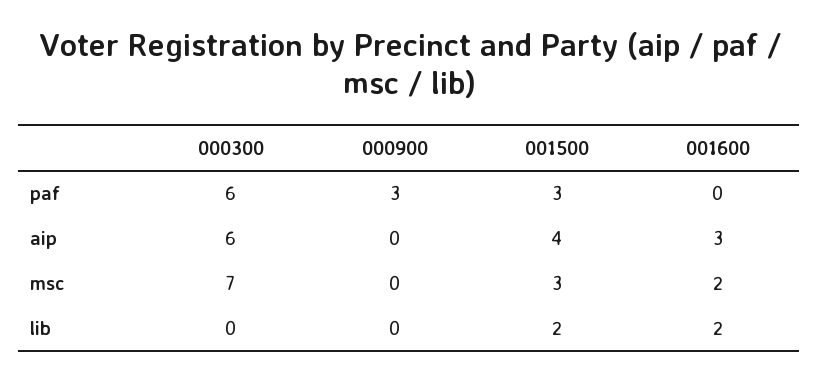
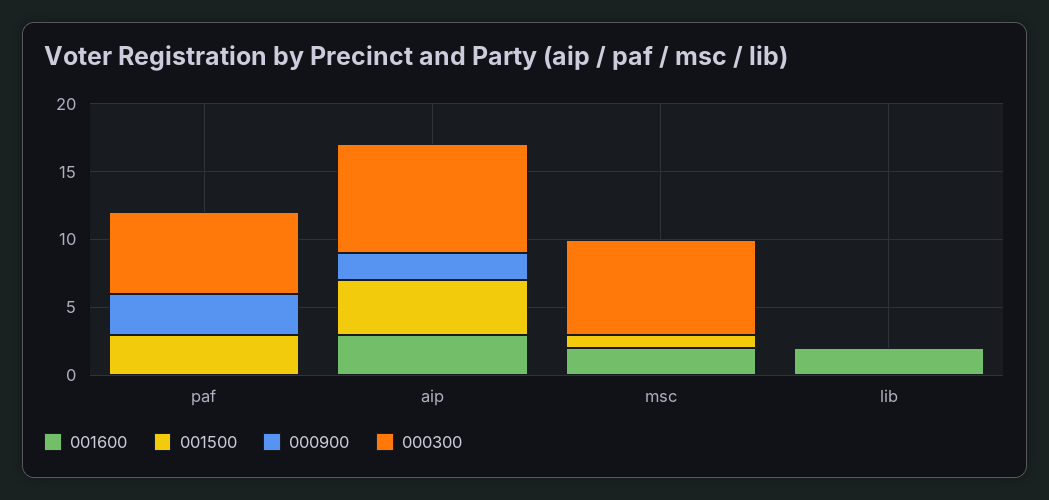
000300, aip: 6 -> 8
000900, aip: 0 -> 2
001500, msc: 3 -> 1
001500, lib: 2 -> 0

